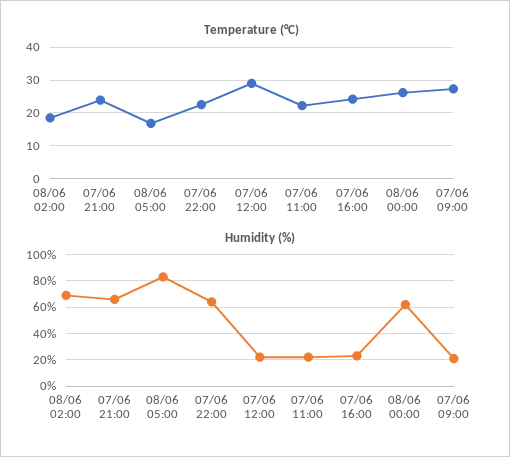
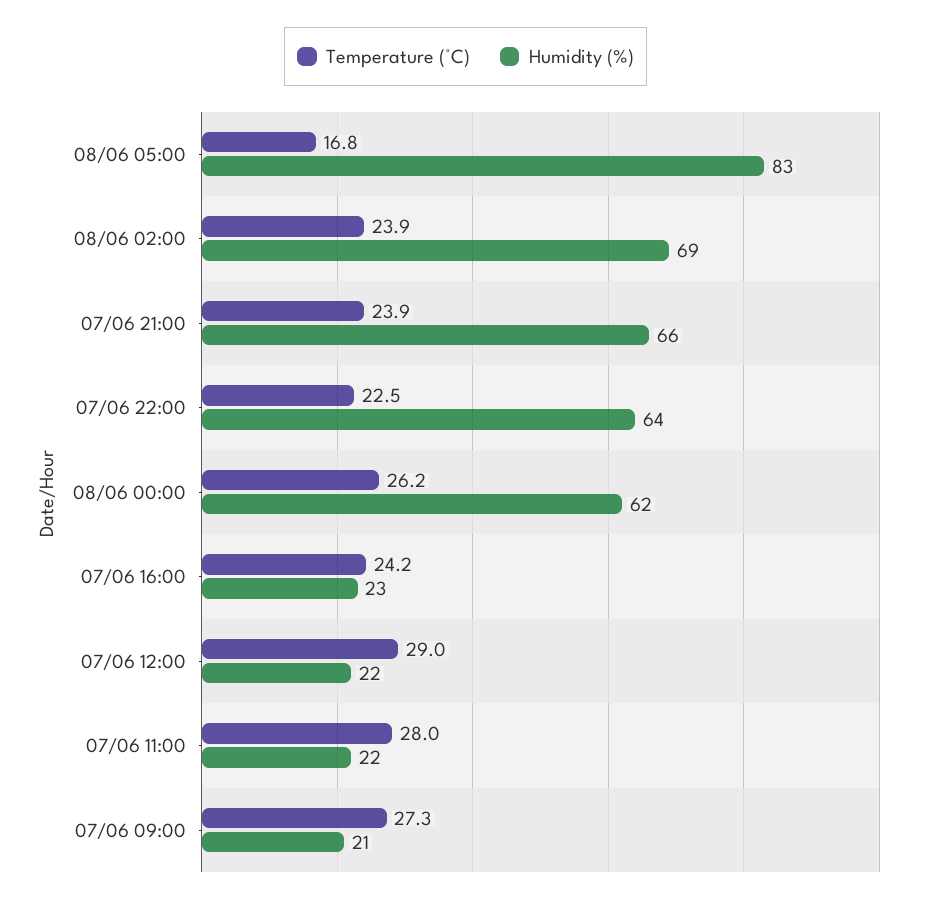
Temperature (°C), 08/06 02:00: 18 -> 23.9
Temperature (°C), 07/06 11:00: 22 -> 28

